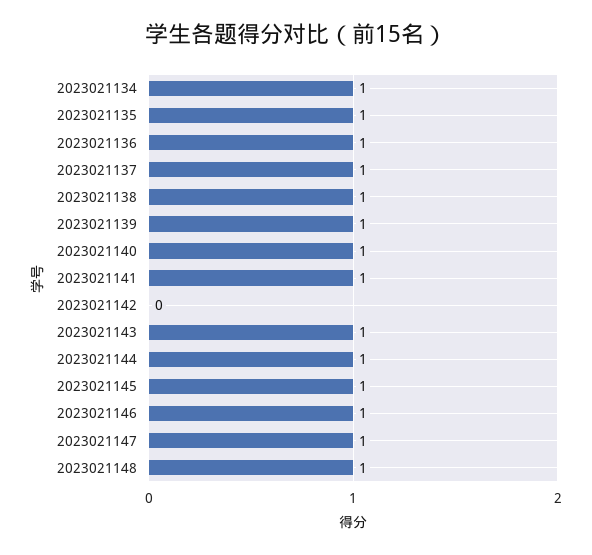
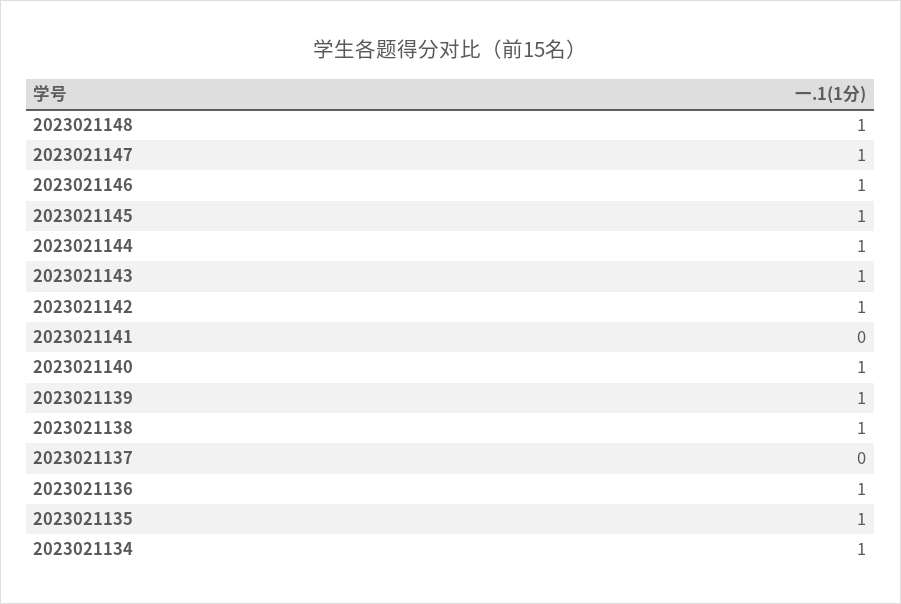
2023021137: 1 -> 0
2023021141: 1 -> 0
2023021142: 0 -> 1

